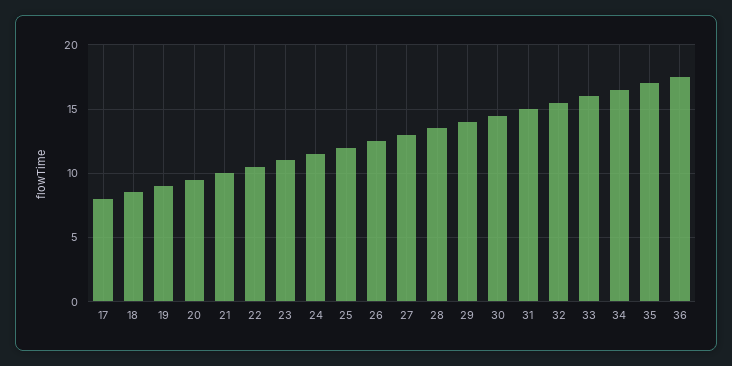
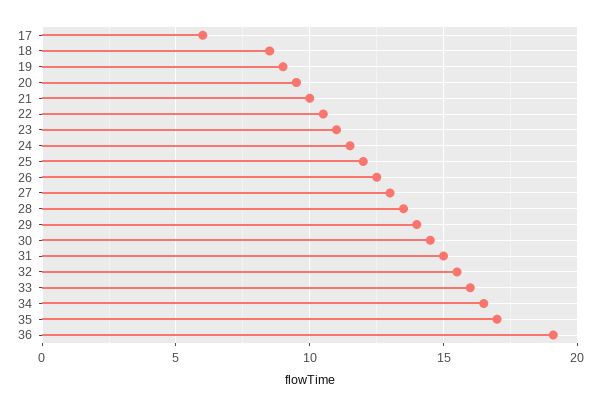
17: 8 -> 6
36: 17.5 -> 19

